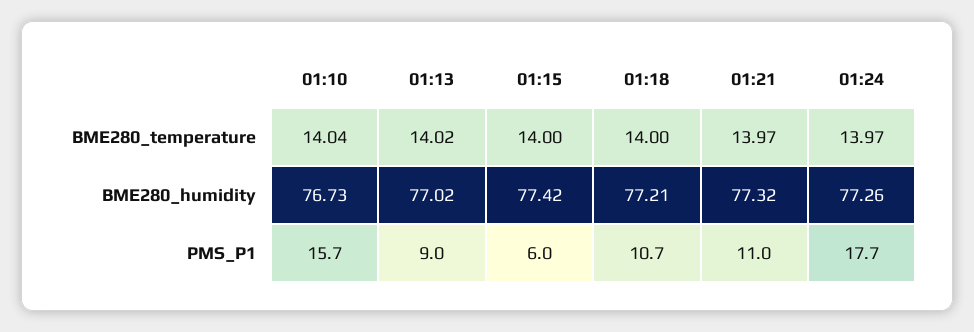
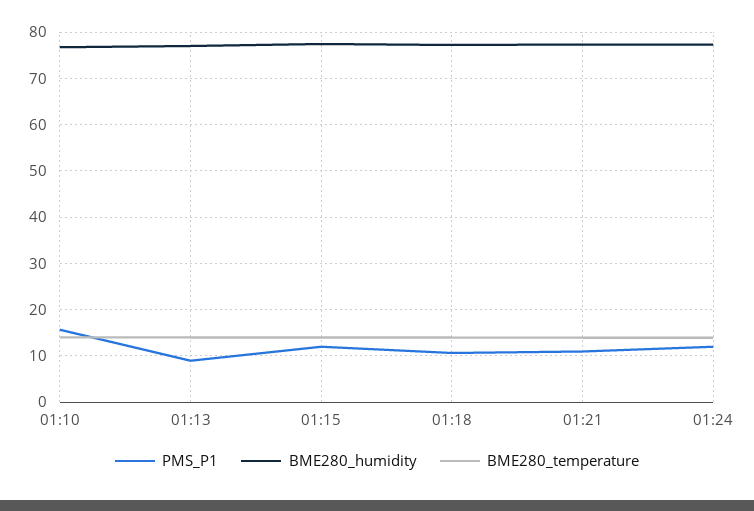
PMS_P1, 01:15: 6 -> 12
PMS_P1, 01:24: 17.7 -> 12

